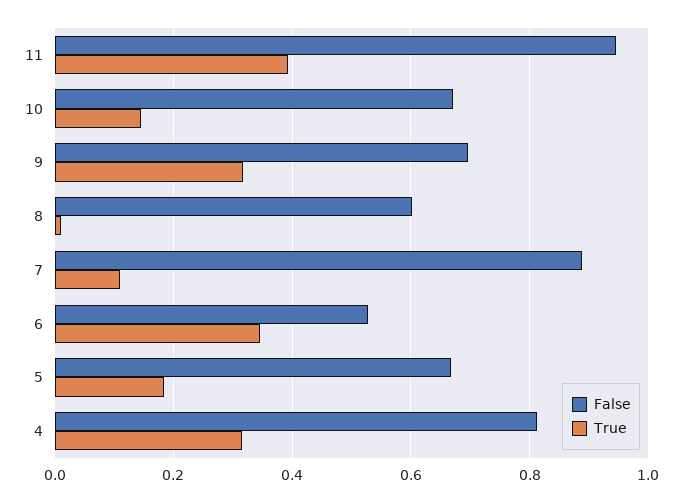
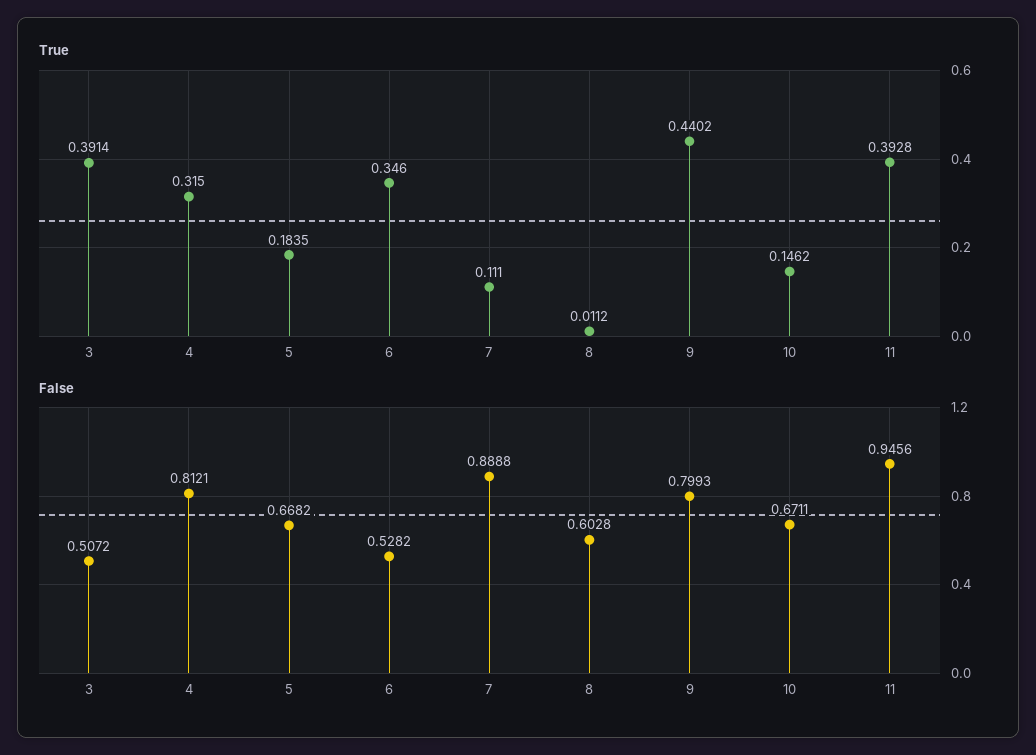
False, 9: 0.7 -> 0.7993
True, 9: 0.32 -> 0.4402
True, 3: none -> 0.3914
False, 3: none -> 0.5072

